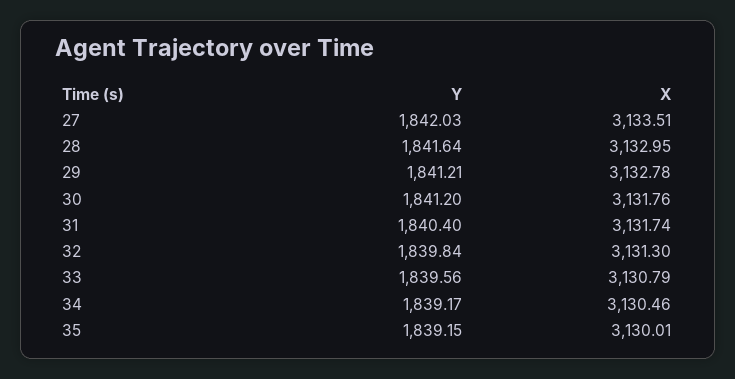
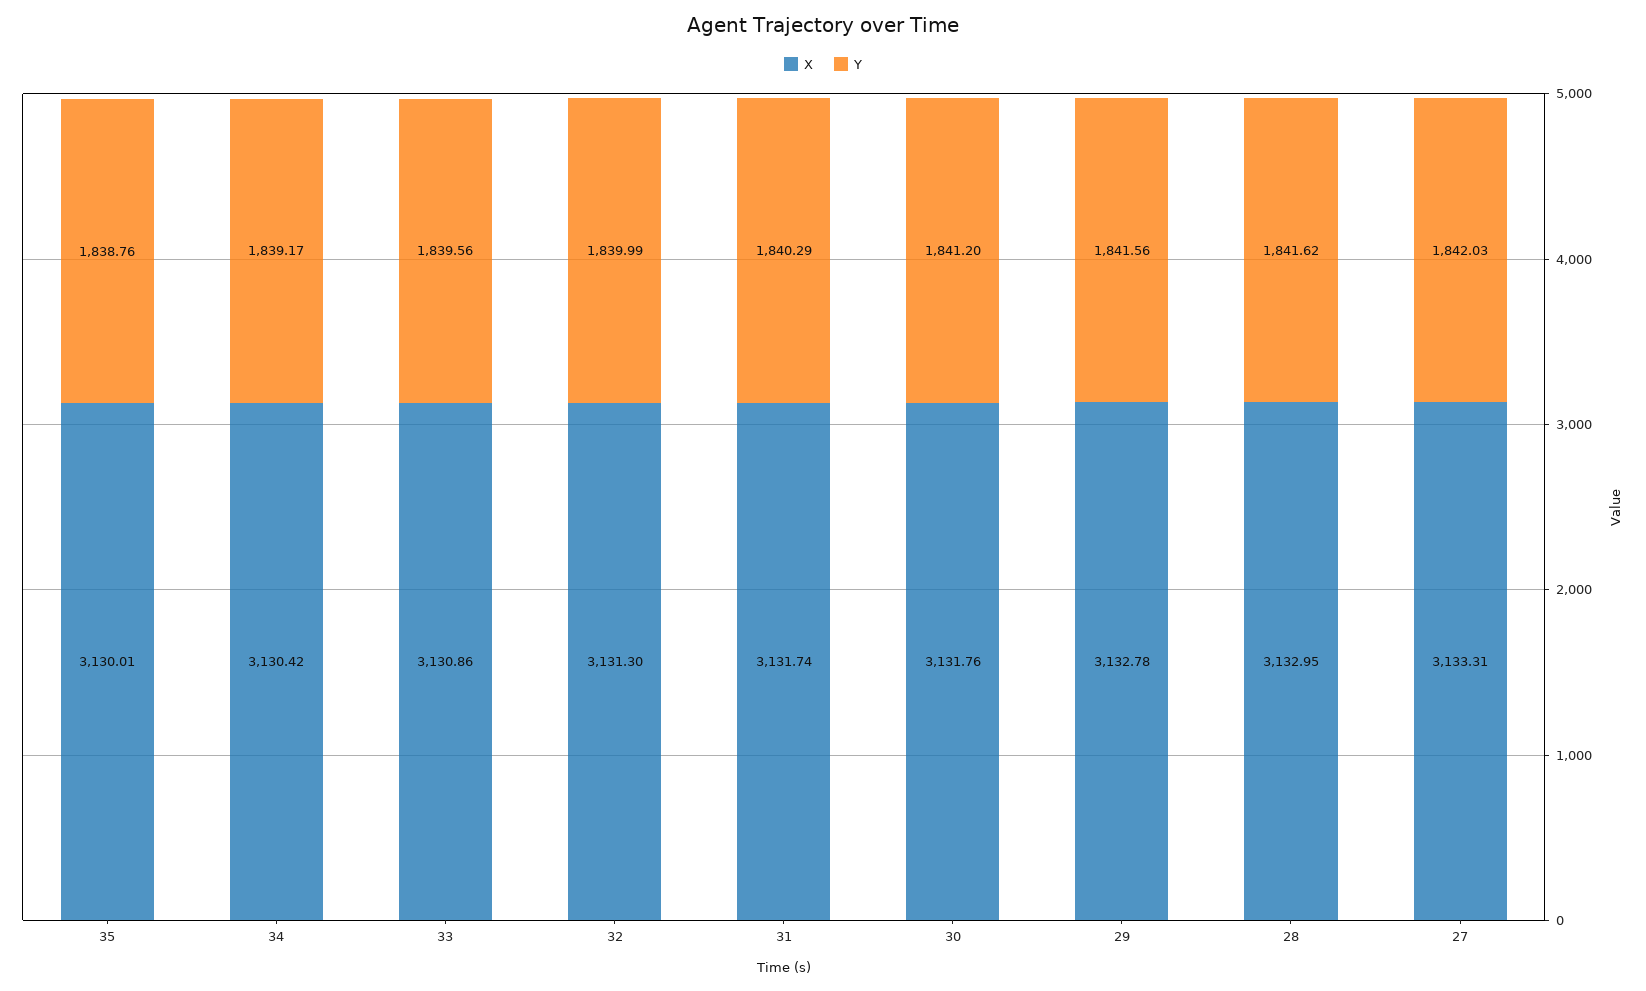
X, 27: 3133.51 -> 3133.31
Y, 28: 1841.64 -> 1841.62
Y, 29: 1841.21 -> 1841.56
Y, 31: 1840.4 -> 1840.29
Y, 32: 1839.84 -> 1839.99
X, 33: 3130.79 -> 3130.86
X, 34: 3130.46 -> 3130.42
Y, 35: 1839.15 -> 1838.76

